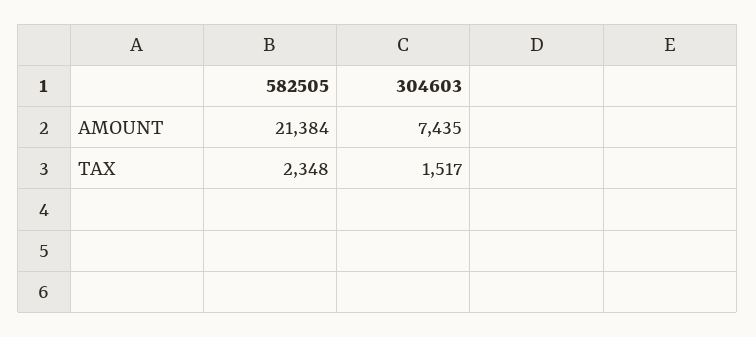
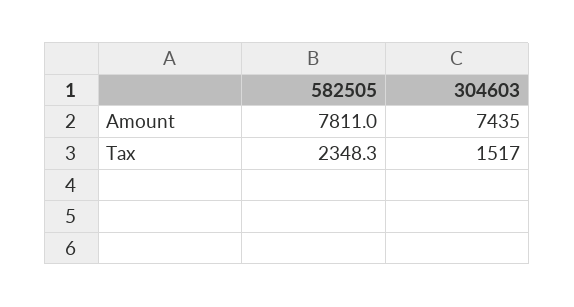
582505, AMOUNT: 21384 -> 7811

